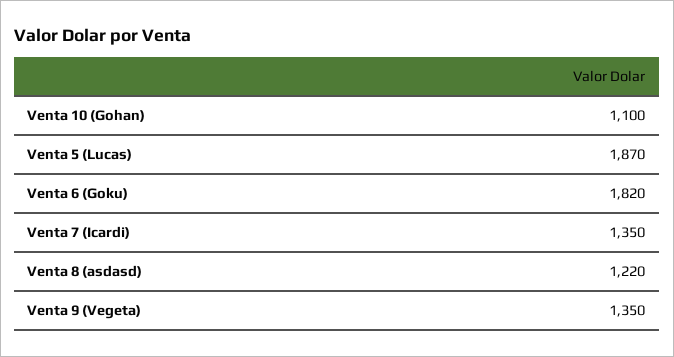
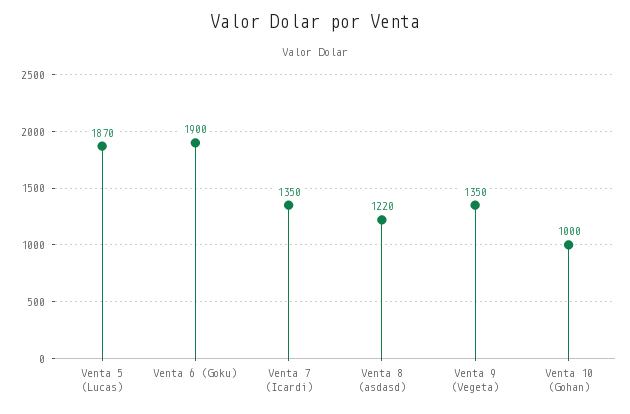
Venta 10 (Gohan): 1100 -> 1000
Venta 6 (Goku): 1820 -> 1900

